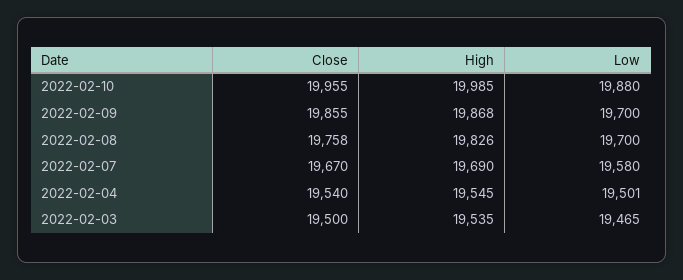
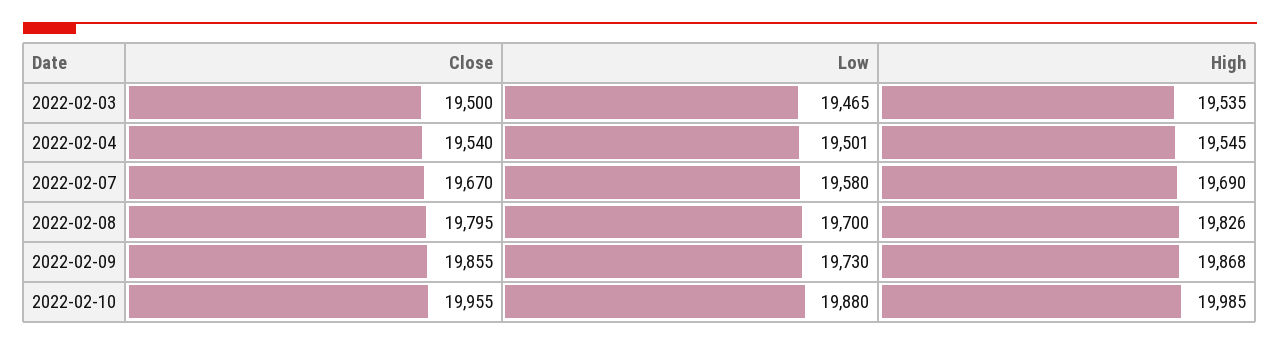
Low, 2022-02-09: 19700 -> 19730
Close, 2022-02-08: 19758 -> 19795

